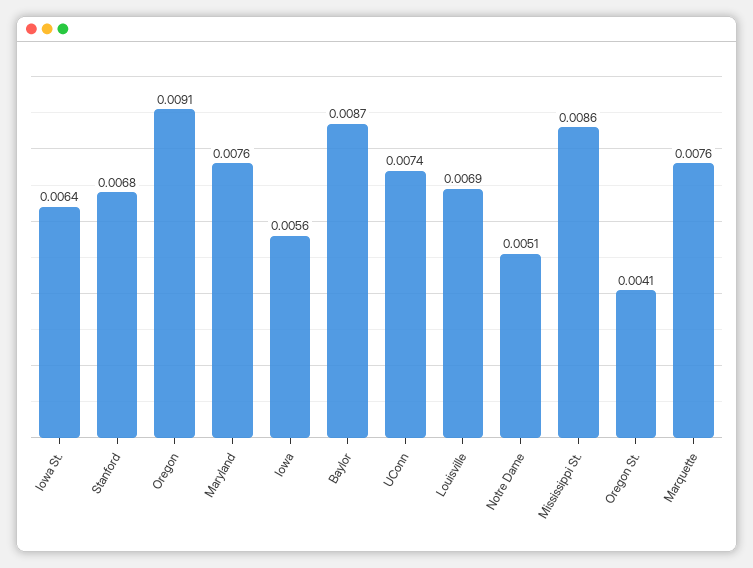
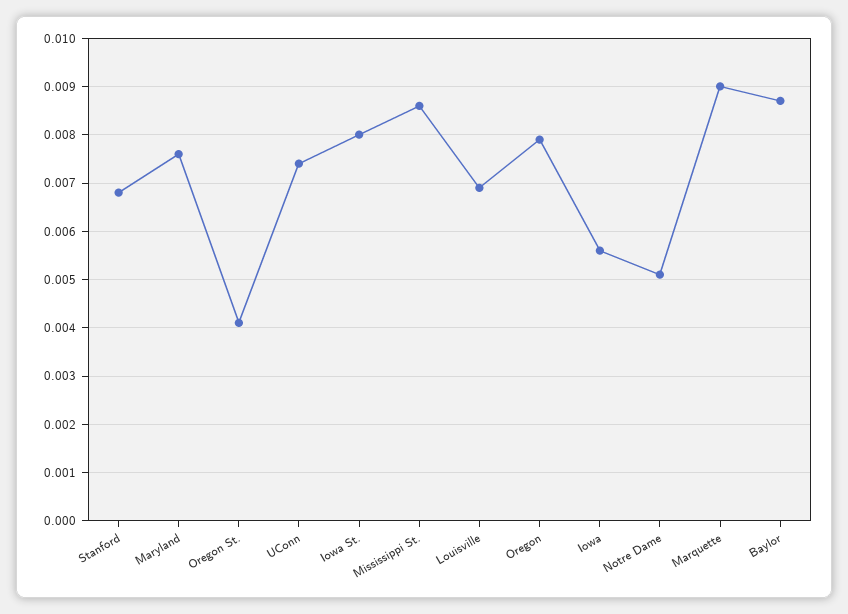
Iowa St.: 0.0064 -> 0.008
Oregon: 0.0091 -> 0.008
Marquette: 0.0076 -> 0.009

